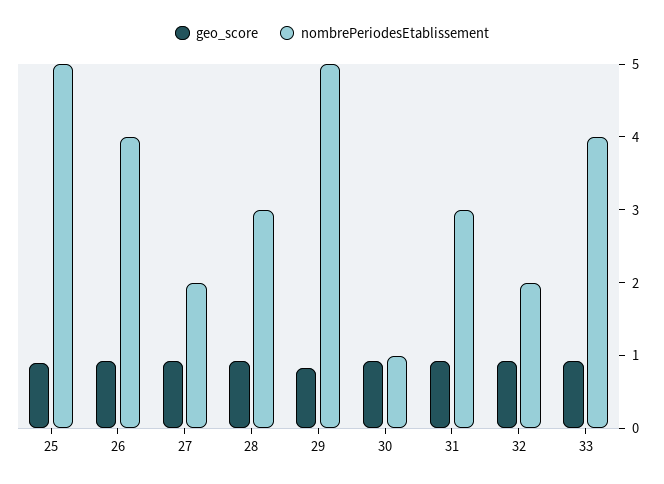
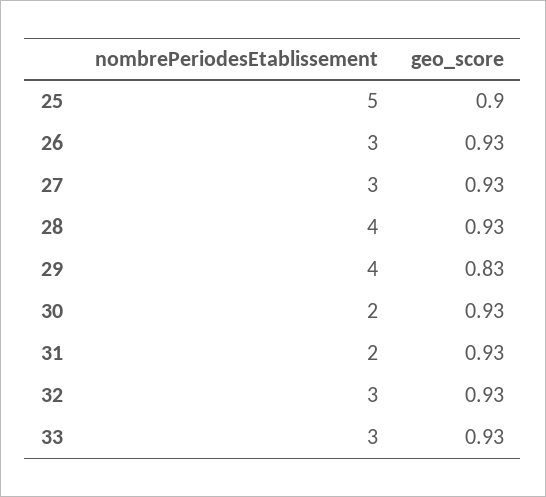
nombrePeriodesEtablissement, 26: 4 -> 3
nombrePeriodesEtablissement, 27: 2 -> 3
nombrePeriodesEtablissement, 28: 3 -> 4
nombrePeriodesEtablissement, 29: 5 -> 4
nombrePeriodesEtablissement, 30: 1 -> 2
nombrePeriodesEtablissement, 31: 3 -> 2
nombrePeriodesEtablissement, 32: 2 -> 3
nombrePeriodesEtablissement, 33: 4 -> 3

